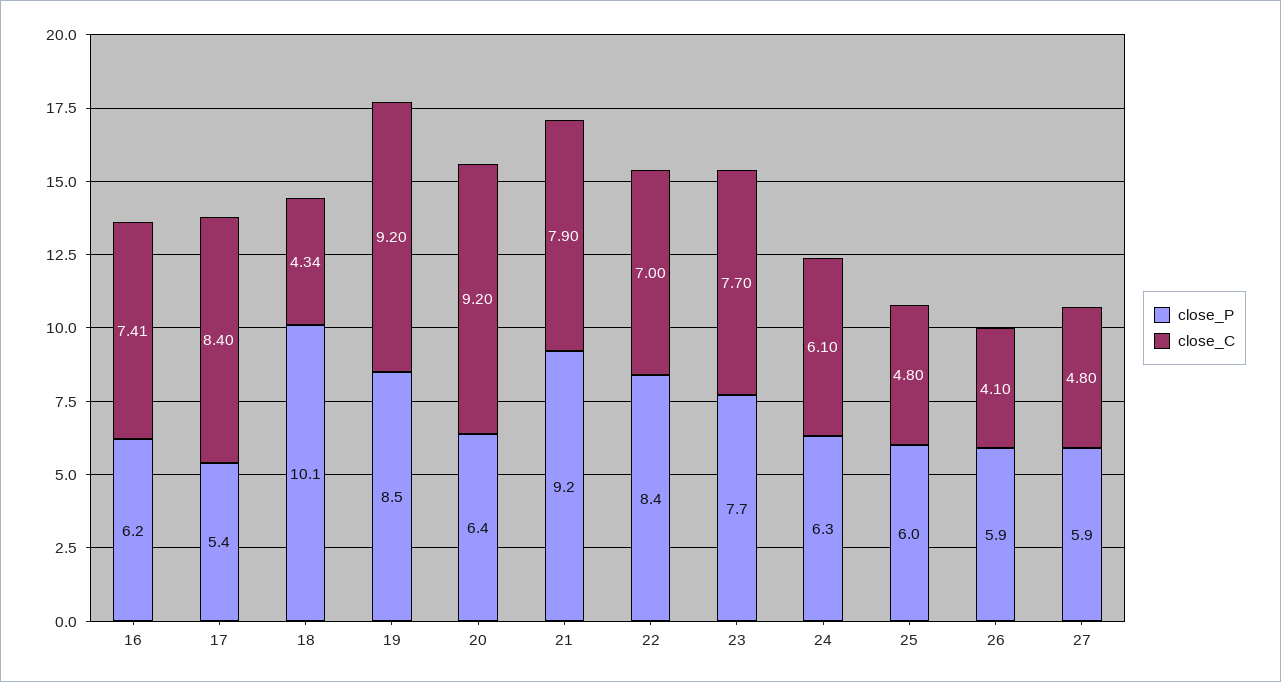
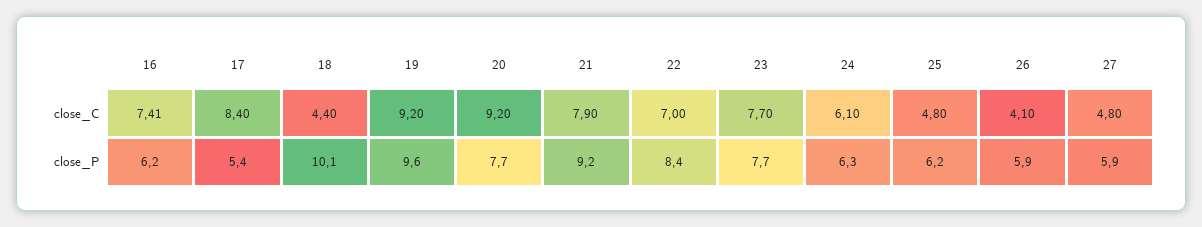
close_C, 18: 4.34 -> 4.4
close_P, 19: 8.5 -> 9.6
close_P, 20: 6.4 -> 7.7
close_P, 25: 6 -> 6.2

